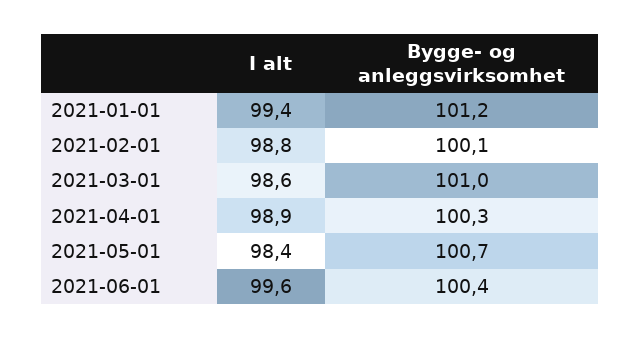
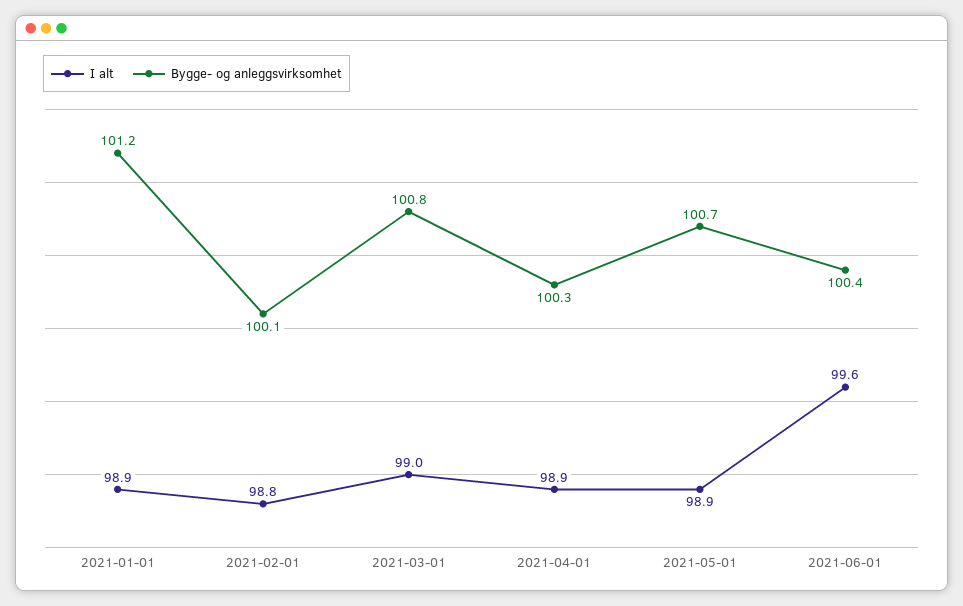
I alt, 2021-01-01: 99.4 -> 98.9
I alt, 2021-03-01: 98.6 -> 99
Bygge- og anleggsvirksomhet, 2021-03-01: 101 -> 100.8
I alt, 2021-05-01: 98.4 -> 98.9

